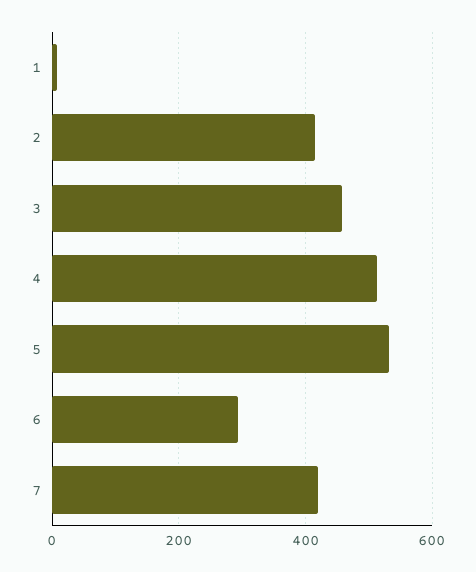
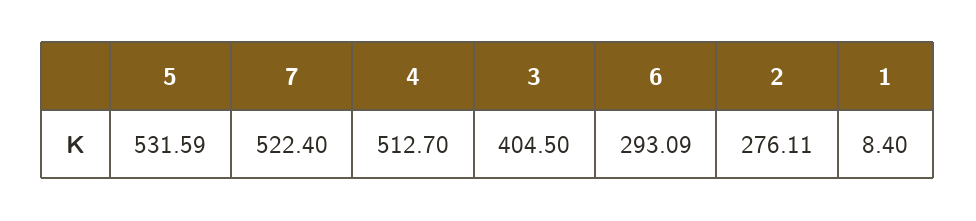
2: 420 -> 276.11
3: 460 -> 404.5
7: 420 -> 522.4

